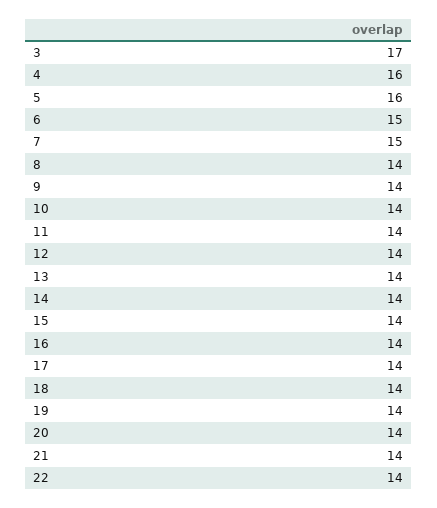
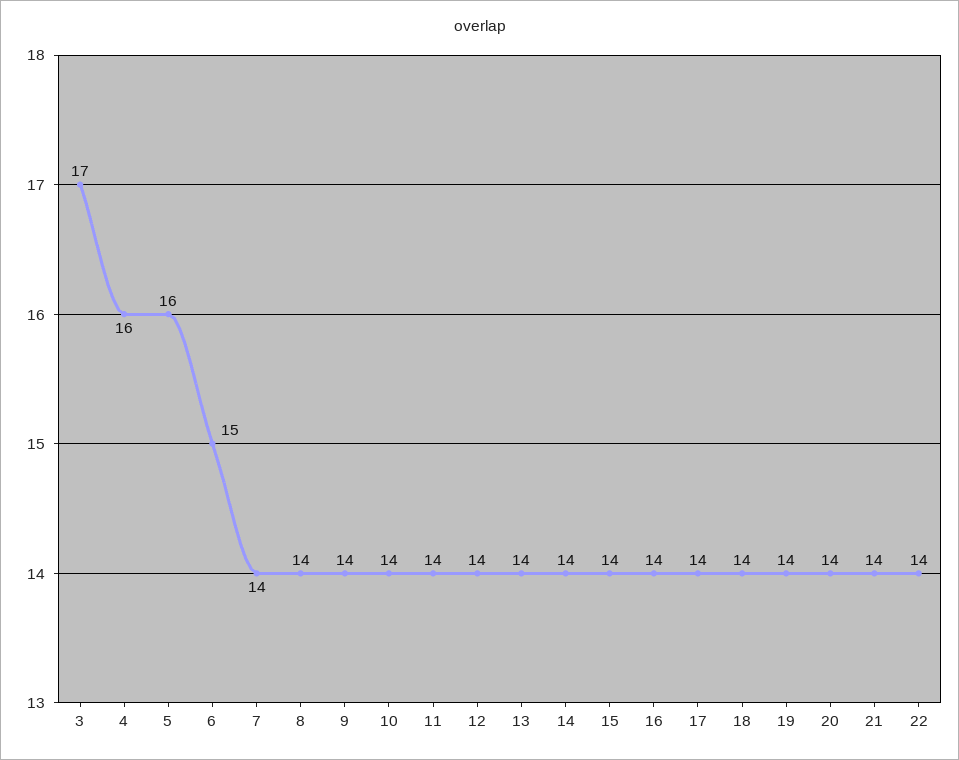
7: 15 -> 14

